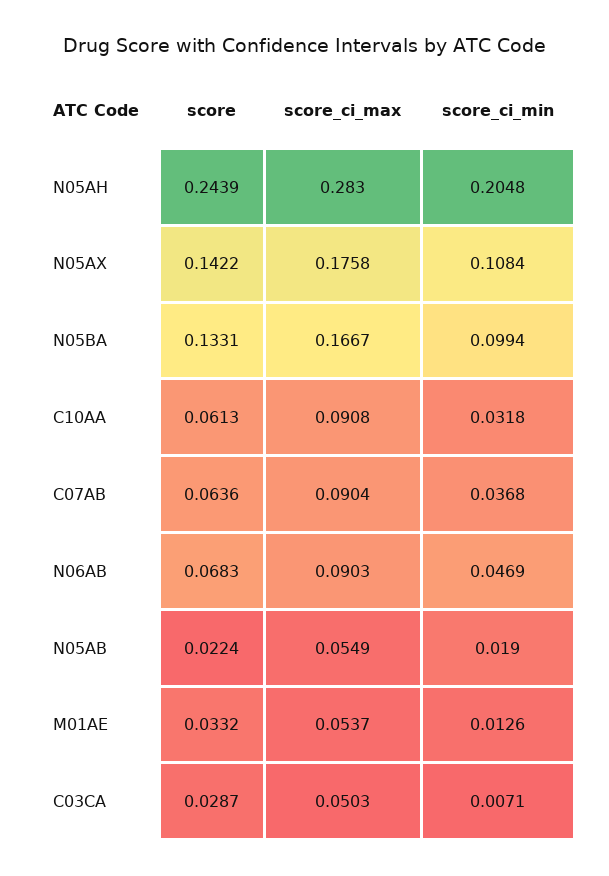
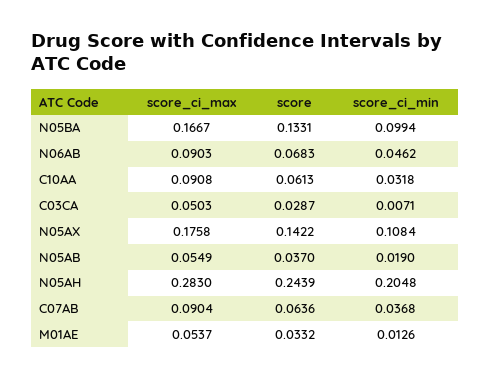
score_ci_min, N06AB: 0.0469 -> 0.0462
score, N05AB: 0.0224 -> 0.037

